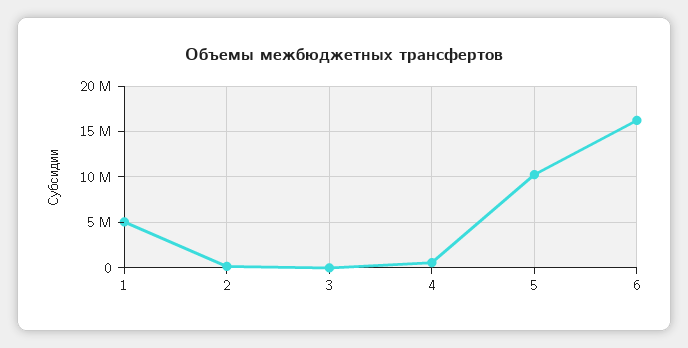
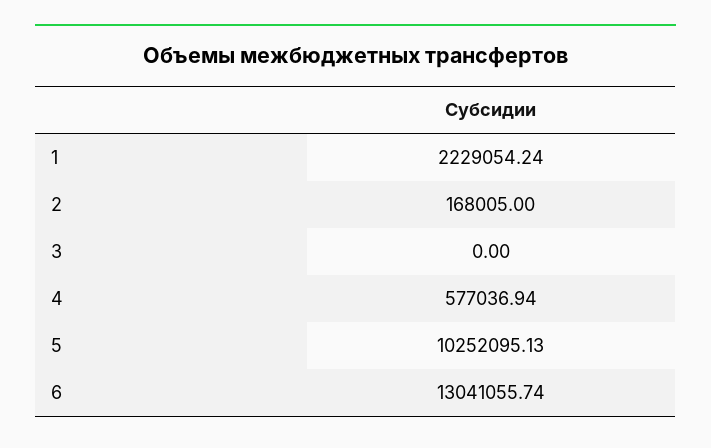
1: 5000000 -> 2229054.24
6: 16000000 -> 13041055.74

